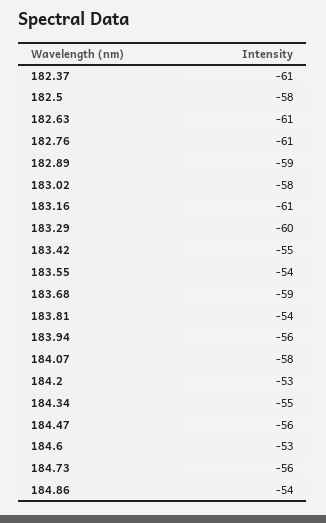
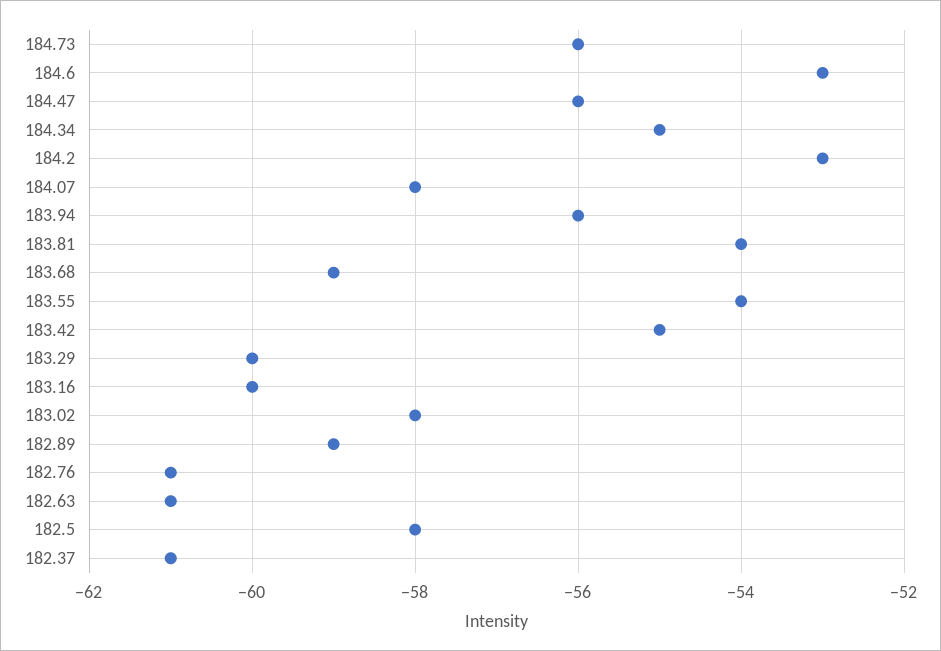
183.16: -61 -> -60
184.86: -54 -> none

